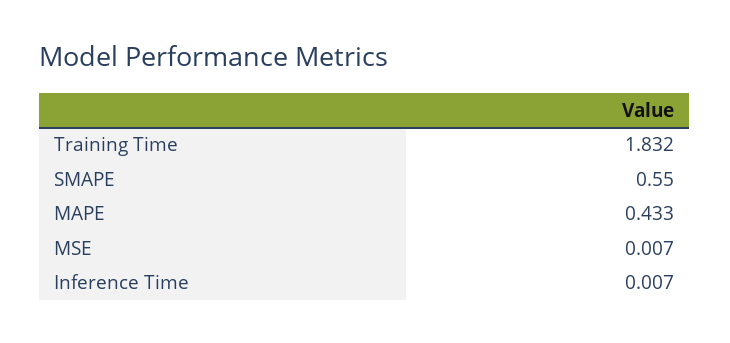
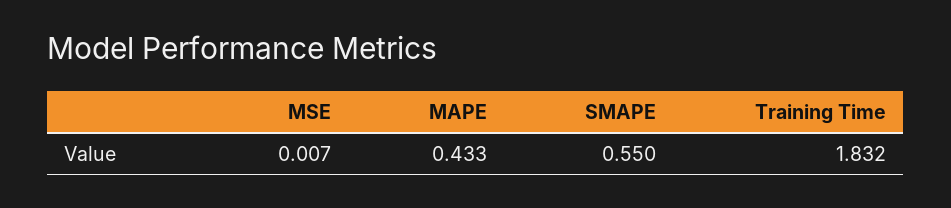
Inference Time: 0.007 -> none

